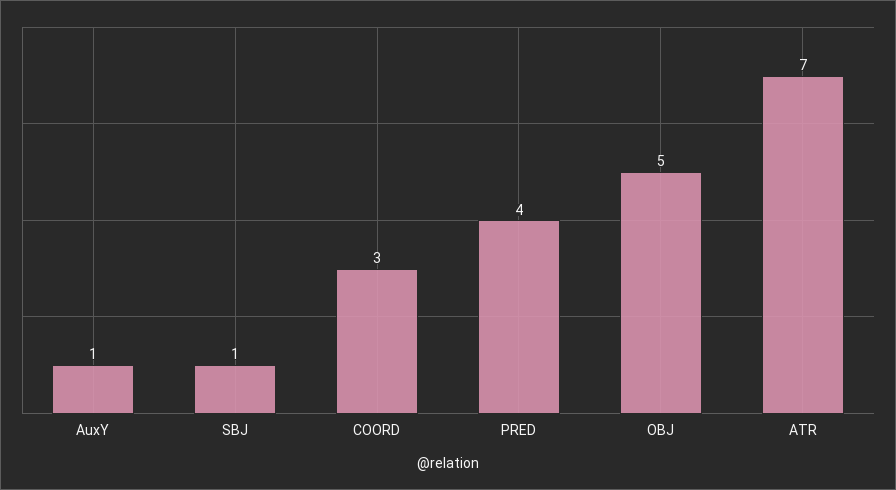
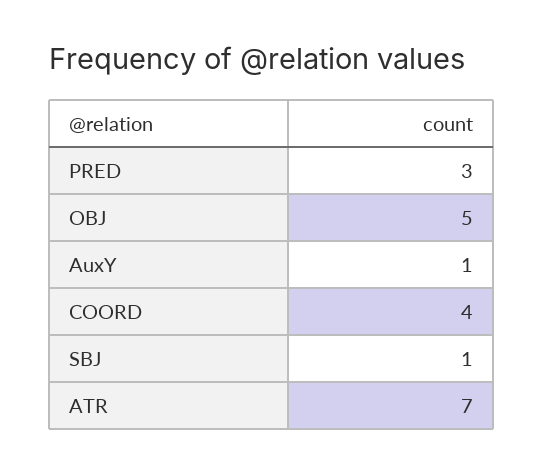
COORD: 3 -> 4
PRED: 4 -> 3

